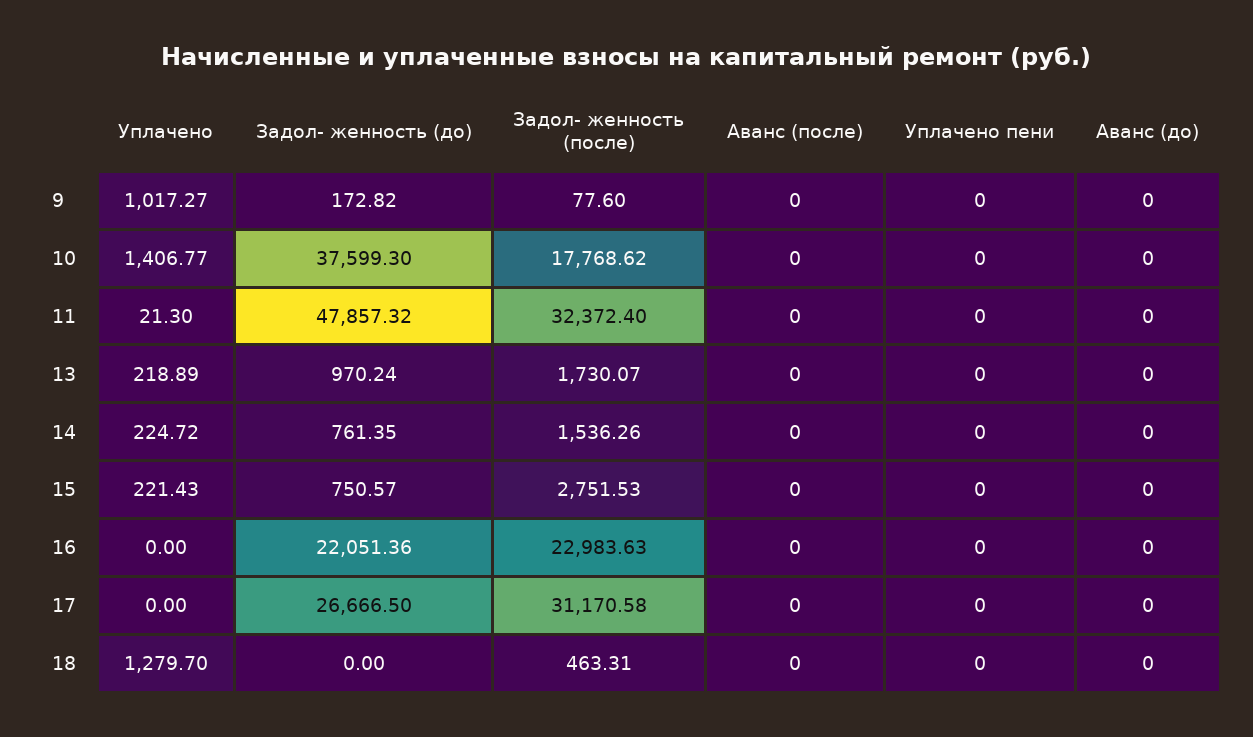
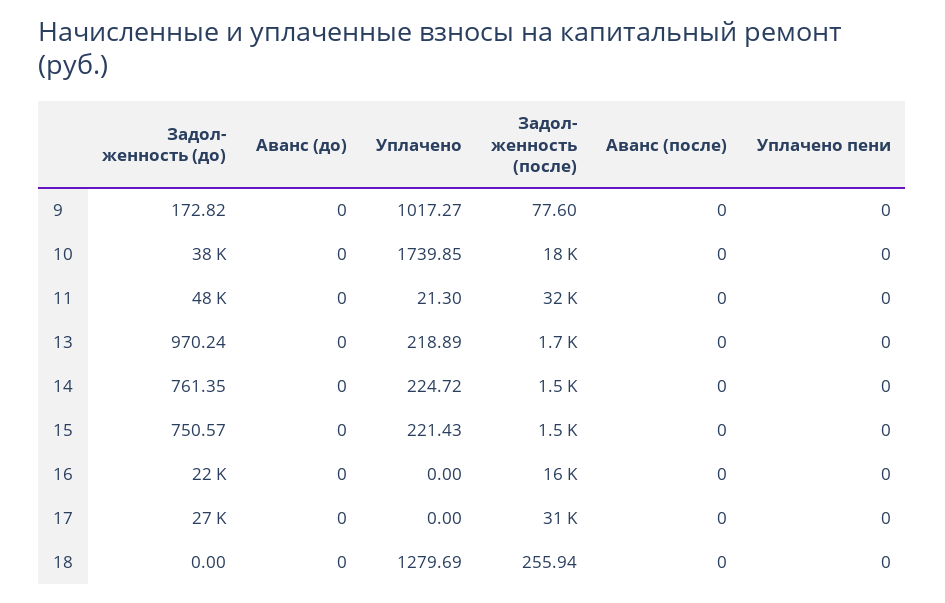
Уплачено, 10: 1406.77 -> 1739.85
Задол- женность (после), 15: 2751.53 -> 1500
Задол- женность (после), 16: 22983.63 -> 16000
Уплачено, 18: 1279.7 -> 1279.69
Задол- женность (после), 18: 463.31 -> 255.94

